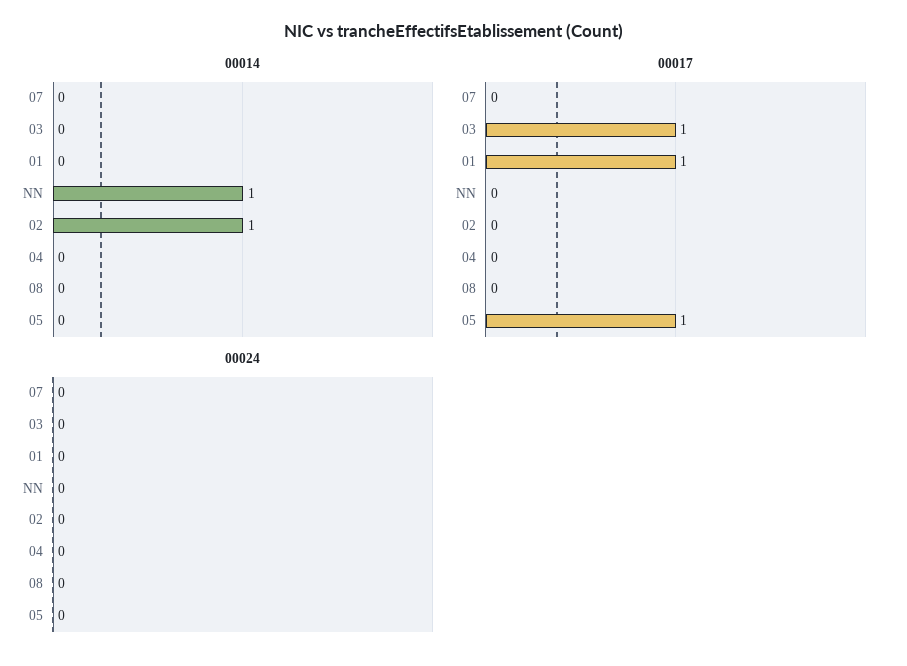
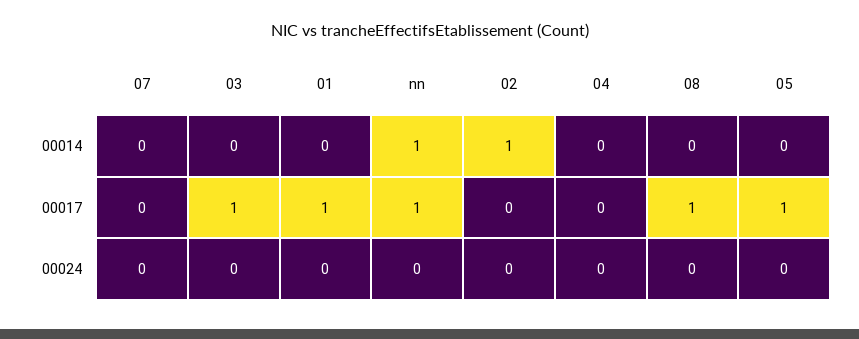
00017, NN: 0 -> 1
00017, 08: 0 -> 1

